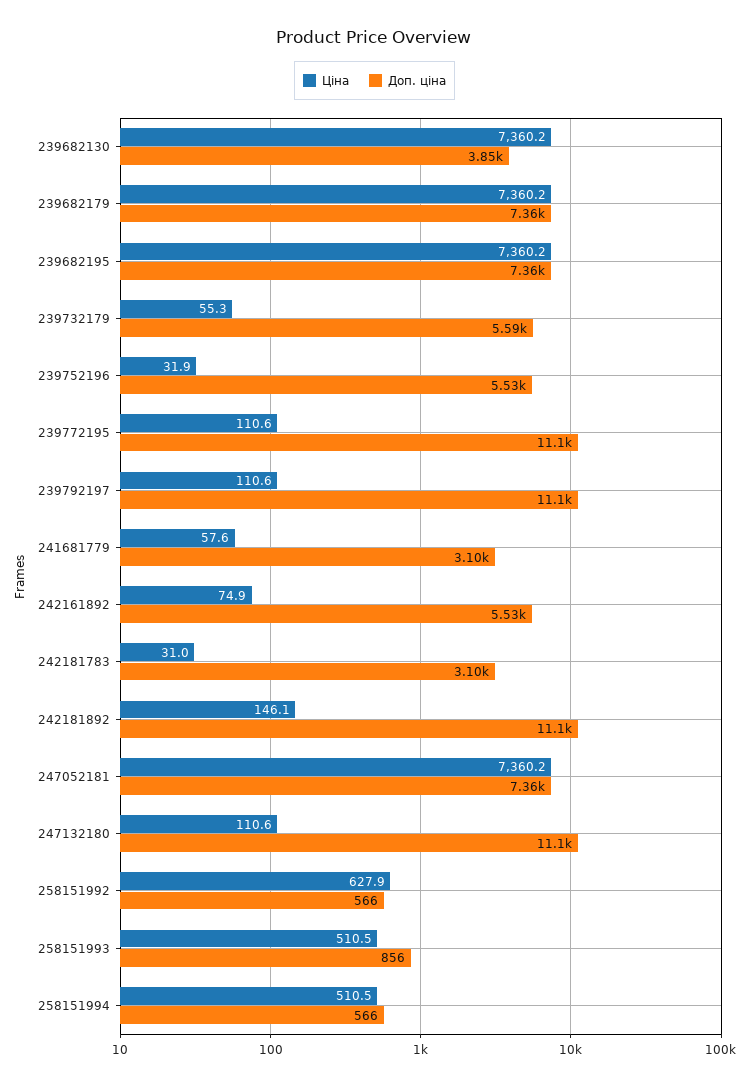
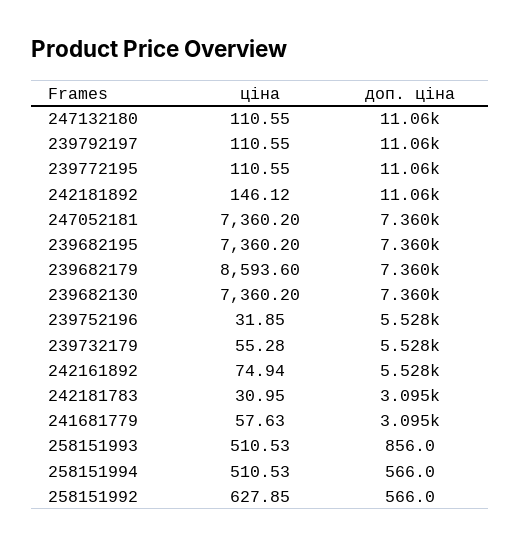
Доп. ціна, 239682130: 3850 -> 7360
Ціна, 239682179: 7360.2 -> 8593.6
Доп. ціна, 239732179: 5590 -> 5528

